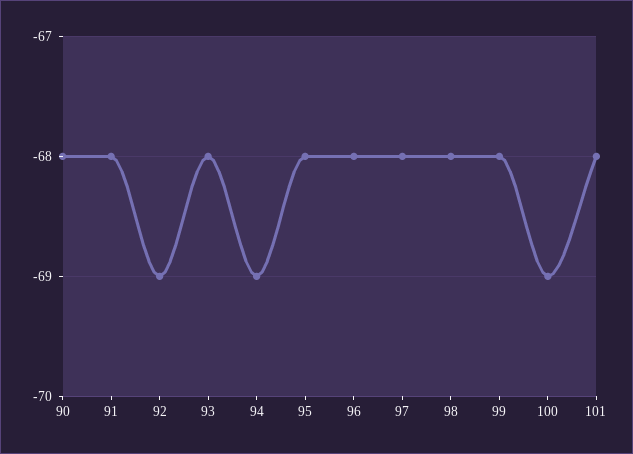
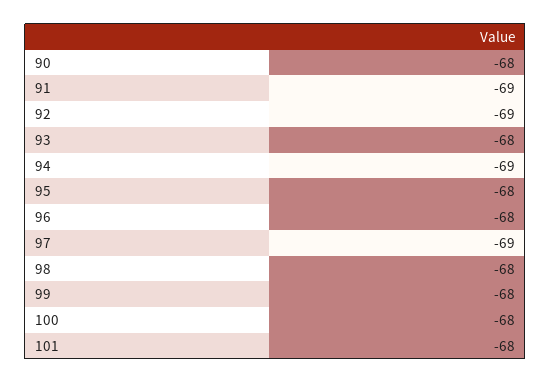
91: -68 -> -69
97: -68 -> -69
100: -69 -> -68

